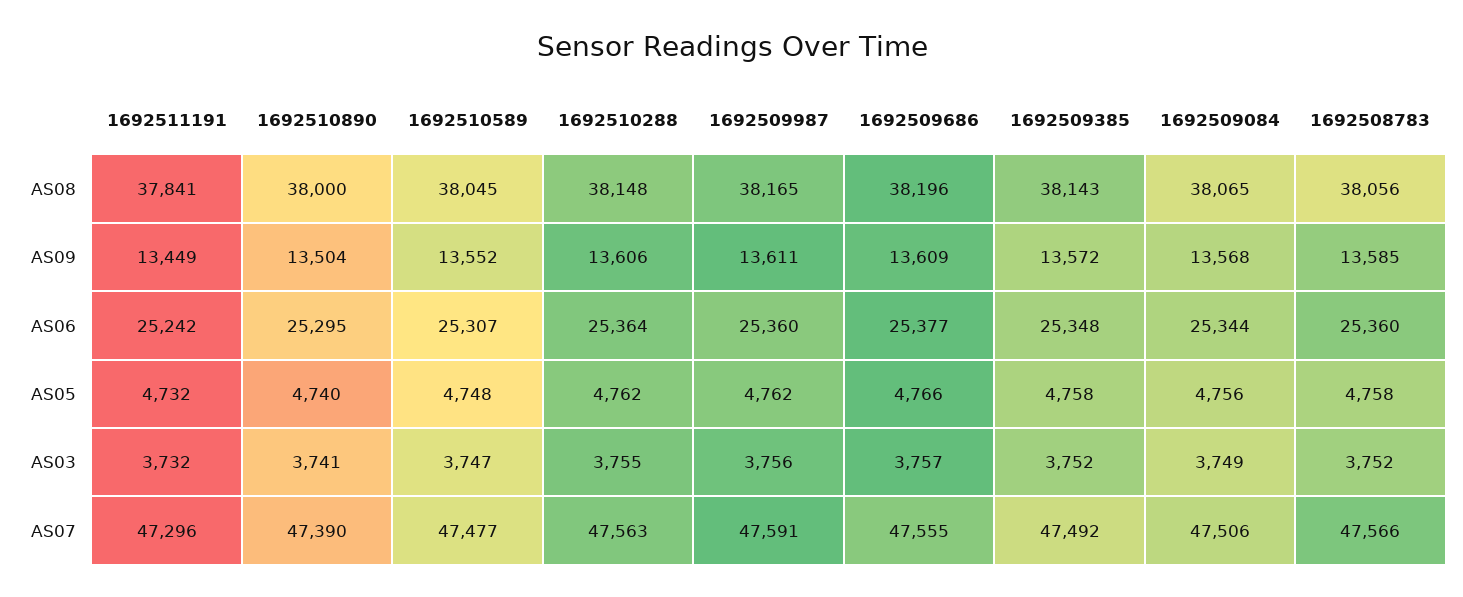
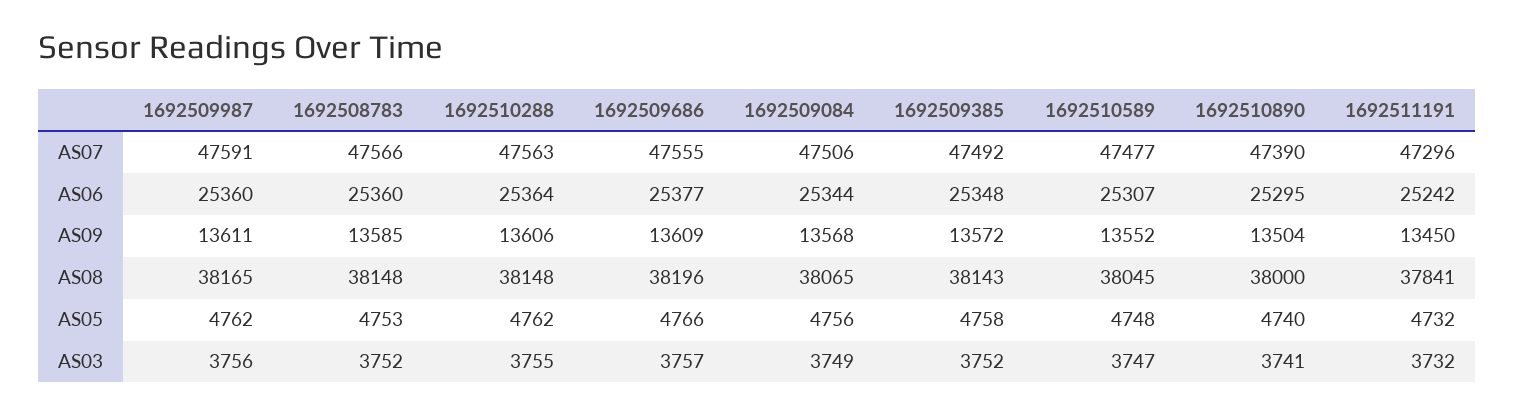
1692508783, AS08: 38056 -> 38148
1692511191, AS09: 13449 -> 13450
1692508783, AS05: 4758 -> 4753

